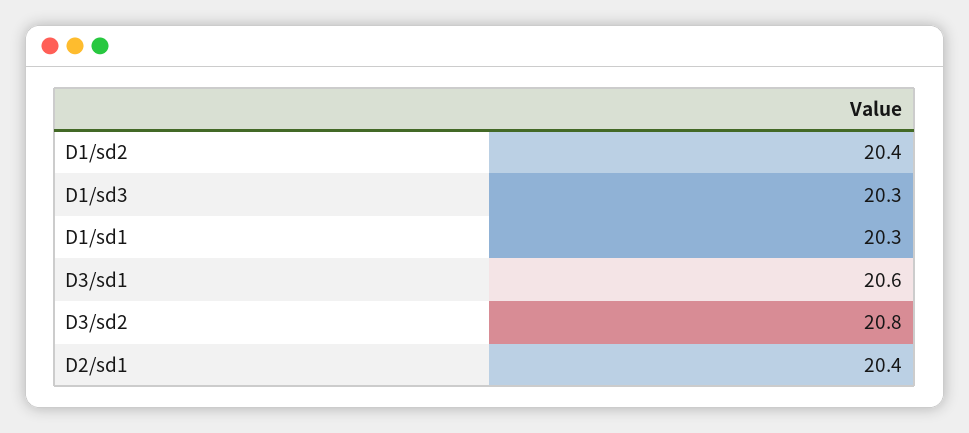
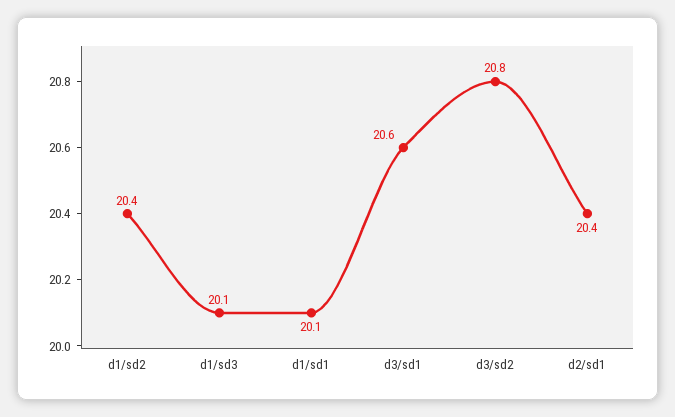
D1/sd3: 20.3 -> 20.1
D1/sd1: 20.3 -> 20.1

